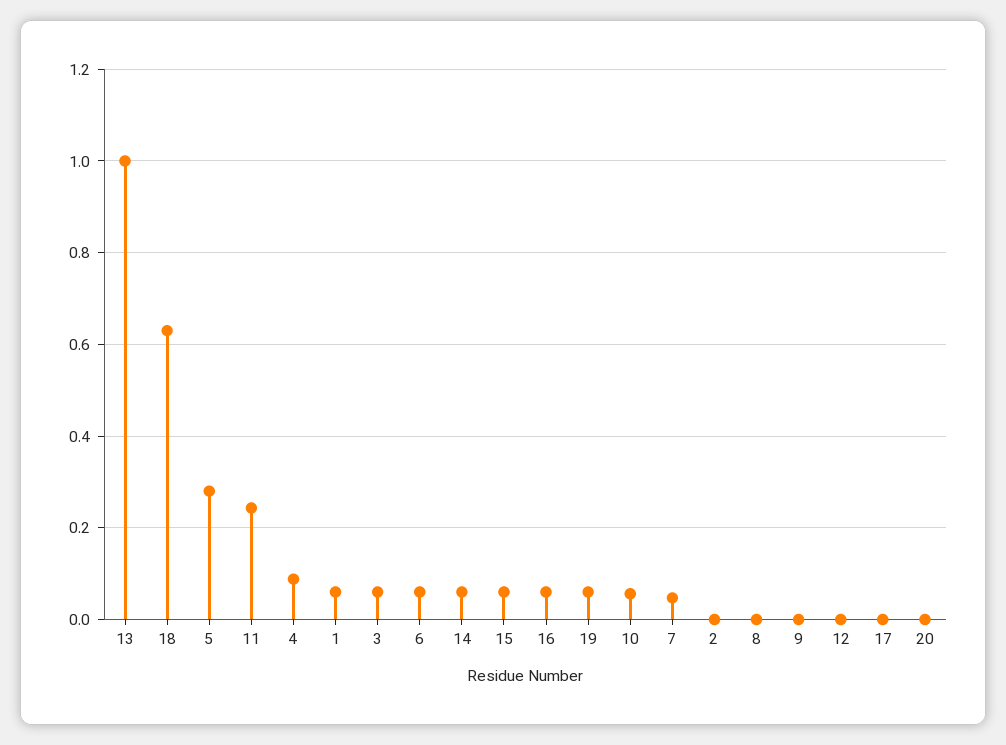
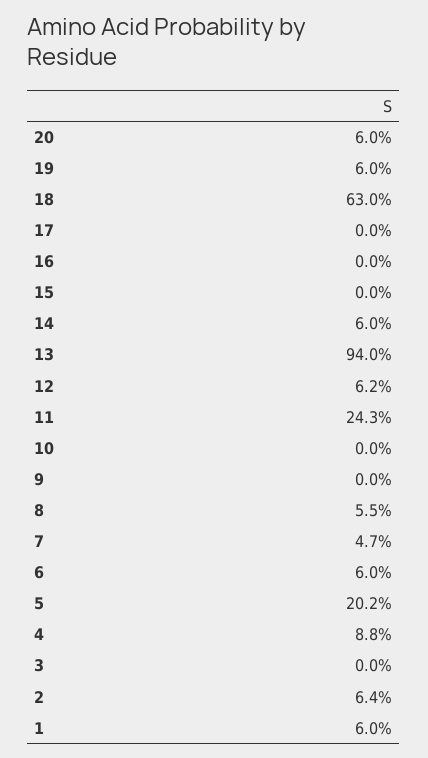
13: 1 -> 0.94
5: 0.28 -> 0.202
3: 0.06 -> 0
15: 0.06 -> 0
16: 0.06 -> 0
10: 0.06 -> 0
2: 0 -> 0.064
8: 0 -> 0.055
12: 0 -> 0.062
20: 0 -> 0.06

